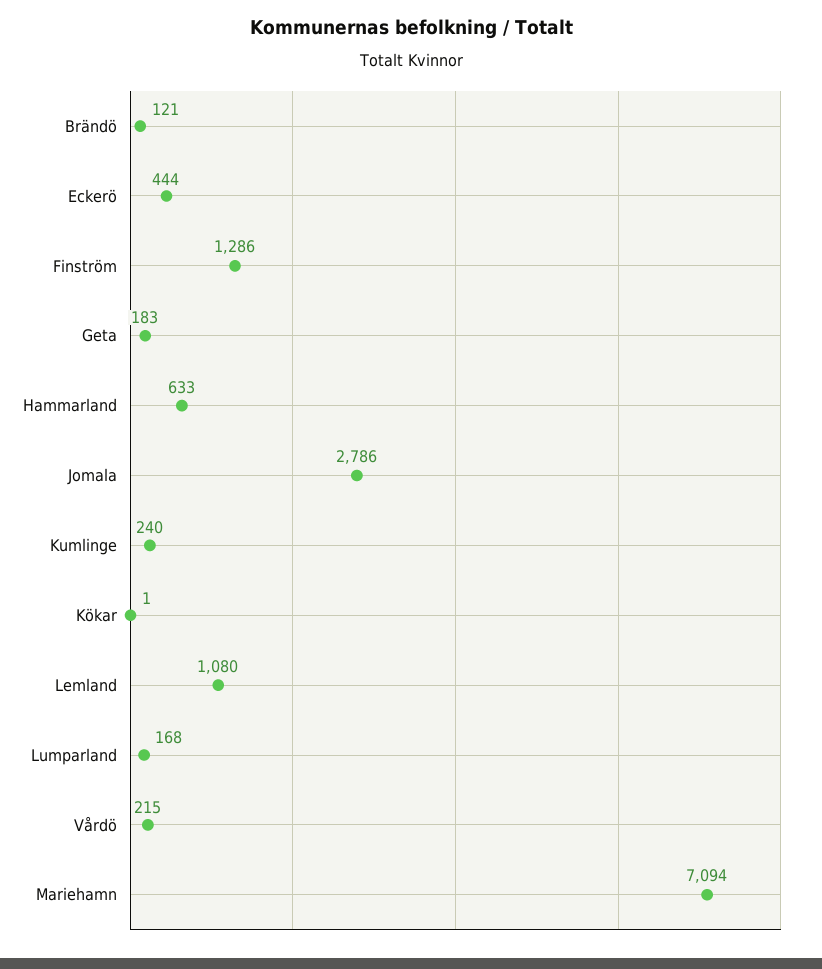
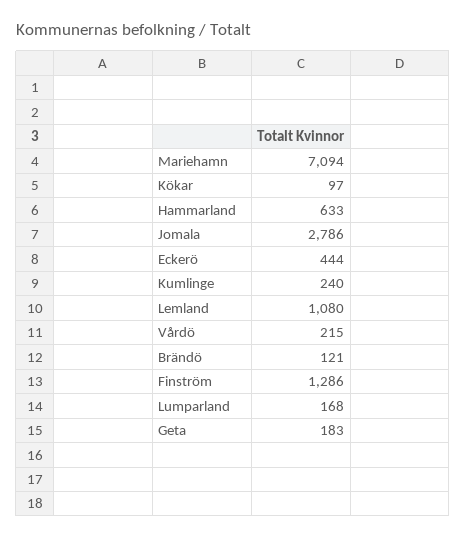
Kökar: 1 -> 97

